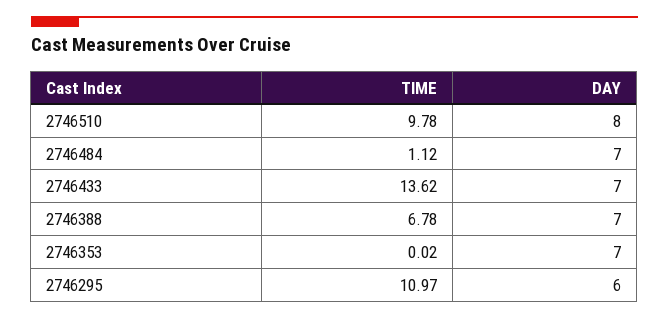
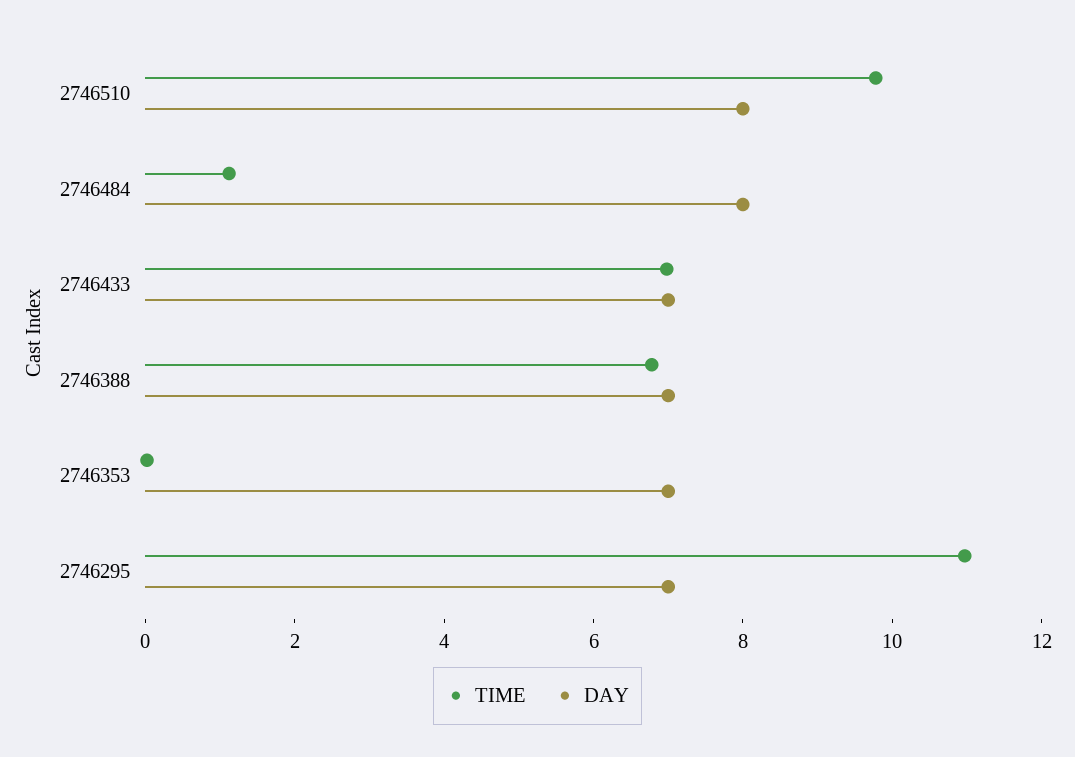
DAY, 2746484: 7 -> 8
TIME, 2746433: 13.62 -> 7
DAY, 2746295: 6 -> 7

